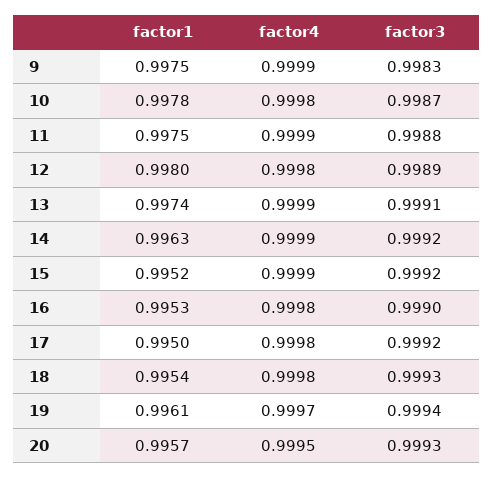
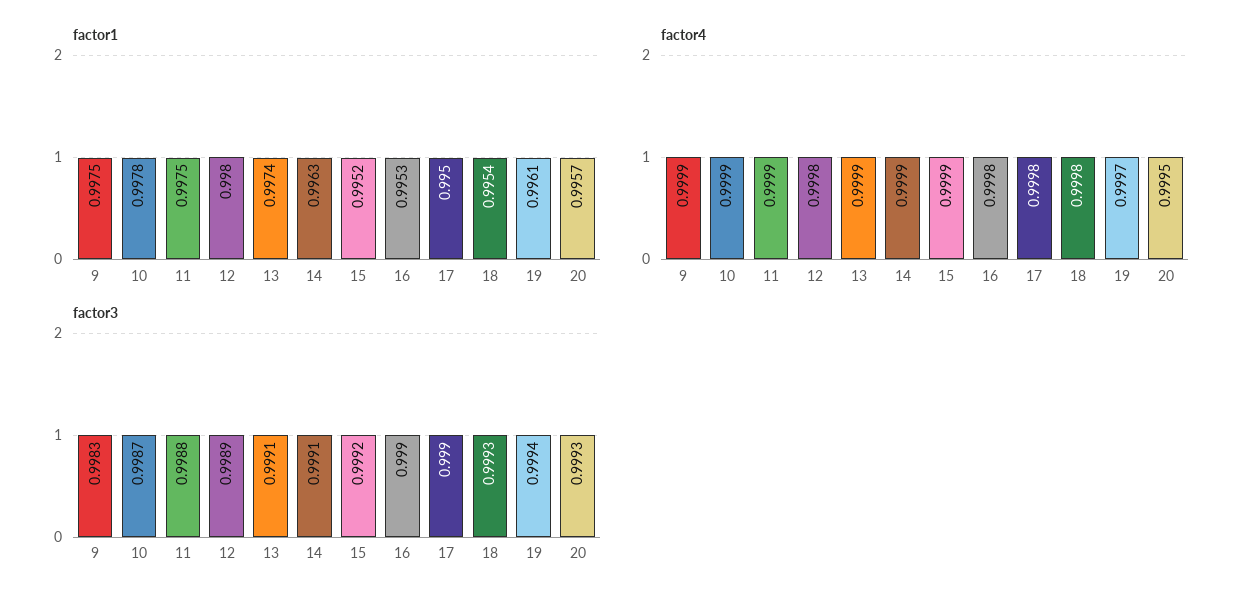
factor4, 10: 0.9998 -> 0.9999
factor3, 14: 0.9992 -> 0.9991
factor3, 17: 0.9992 -> 0.999

